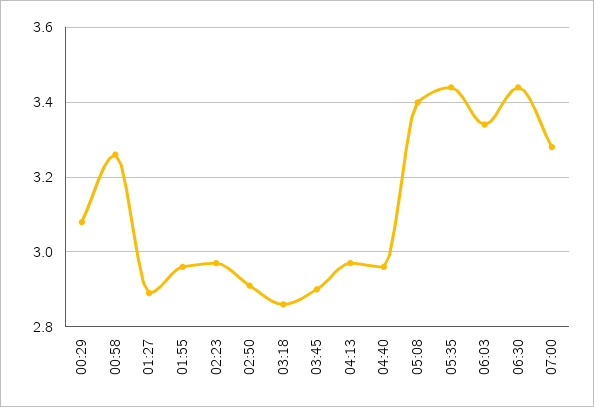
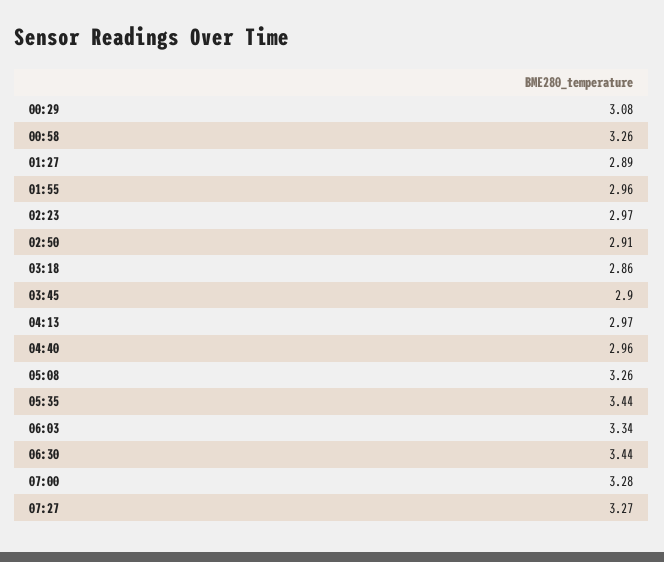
05:08: 3.4 -> 3.26
07:27: none -> 3.27

